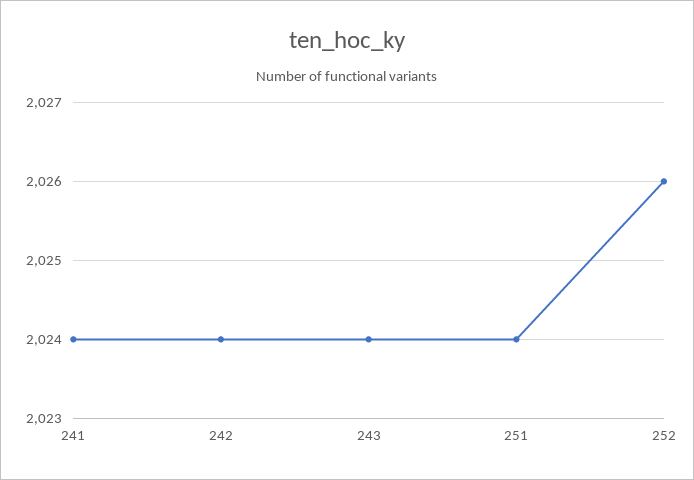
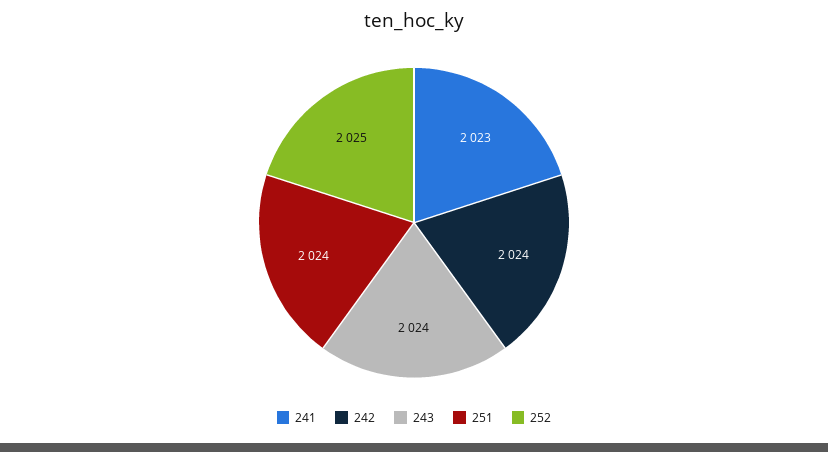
241: 2024 -> 2023
252: 2026 -> 2025

